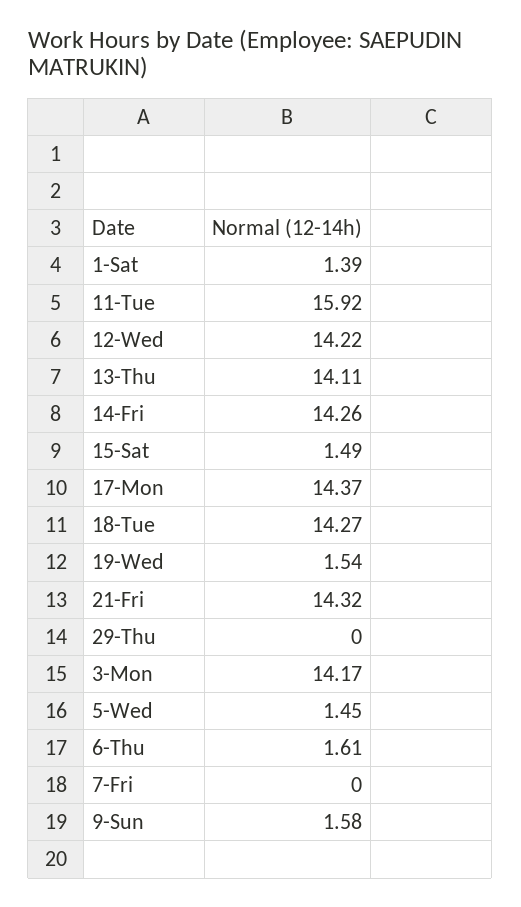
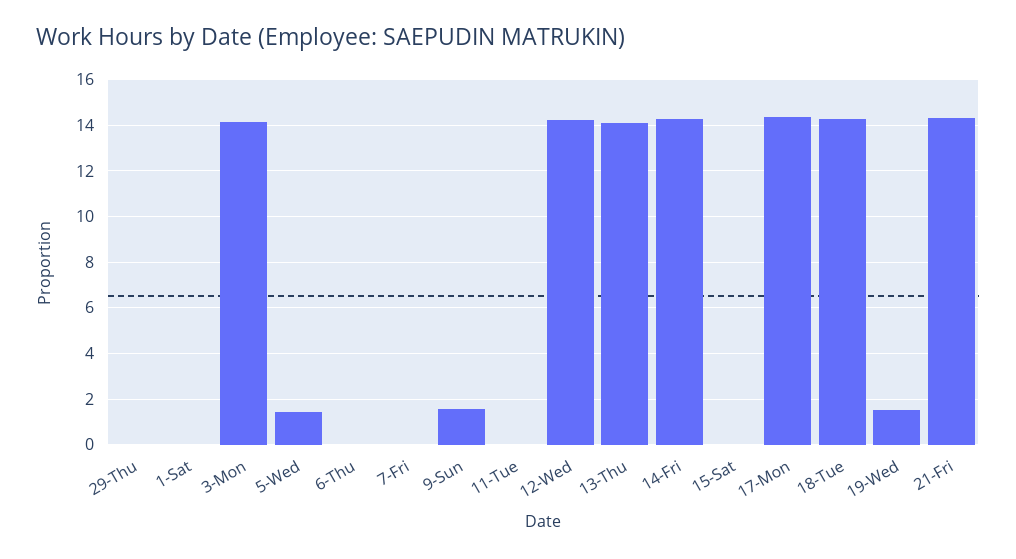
1-Sat: 1.39 -> 0
11-Tue: 15.92 -> 0
15-Sat: 1.49 -> 0
6-Thu: 1.61 -> 0

